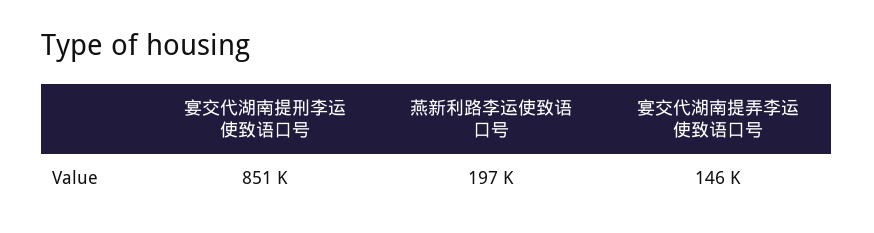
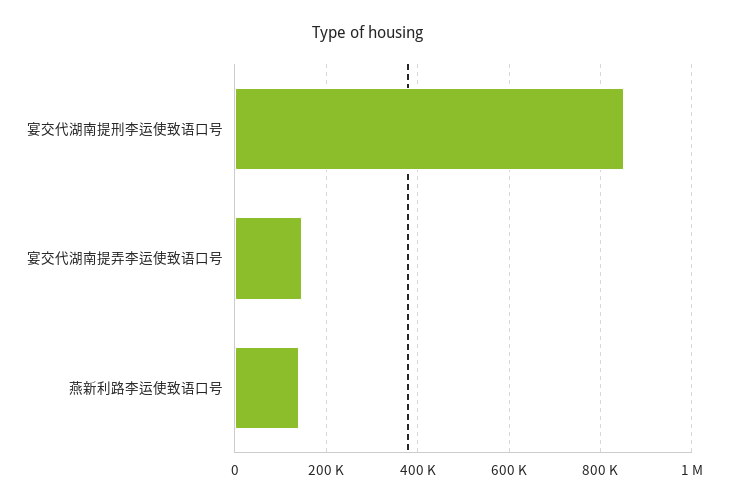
燕新利路李运使致语口号: 197000 -> 140000

